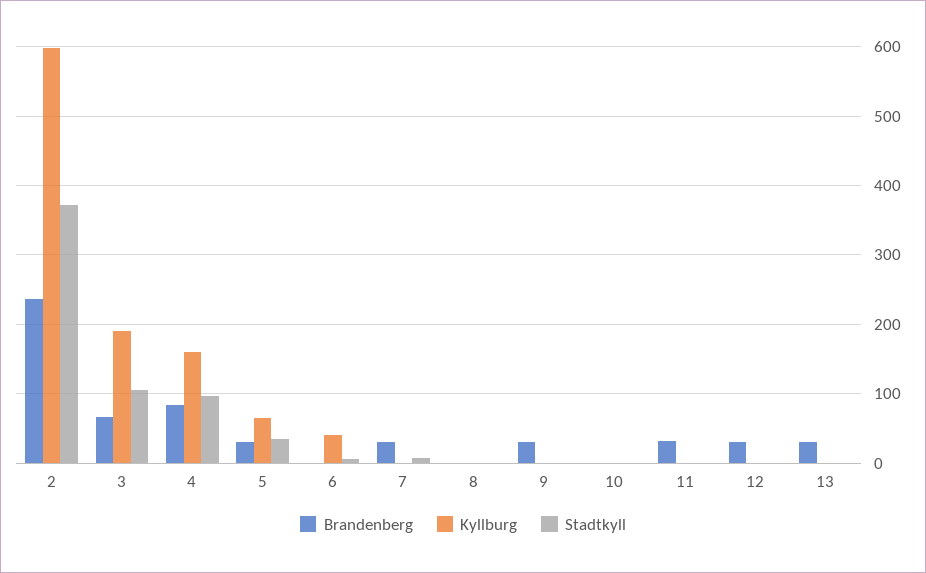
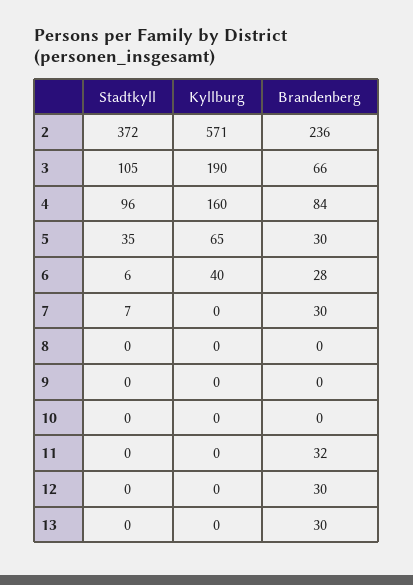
Kyllburg, 2: 600 -> 571
Brandenberg, 6: 0 -> 28
Brandenberg, 9: 30 -> 0

